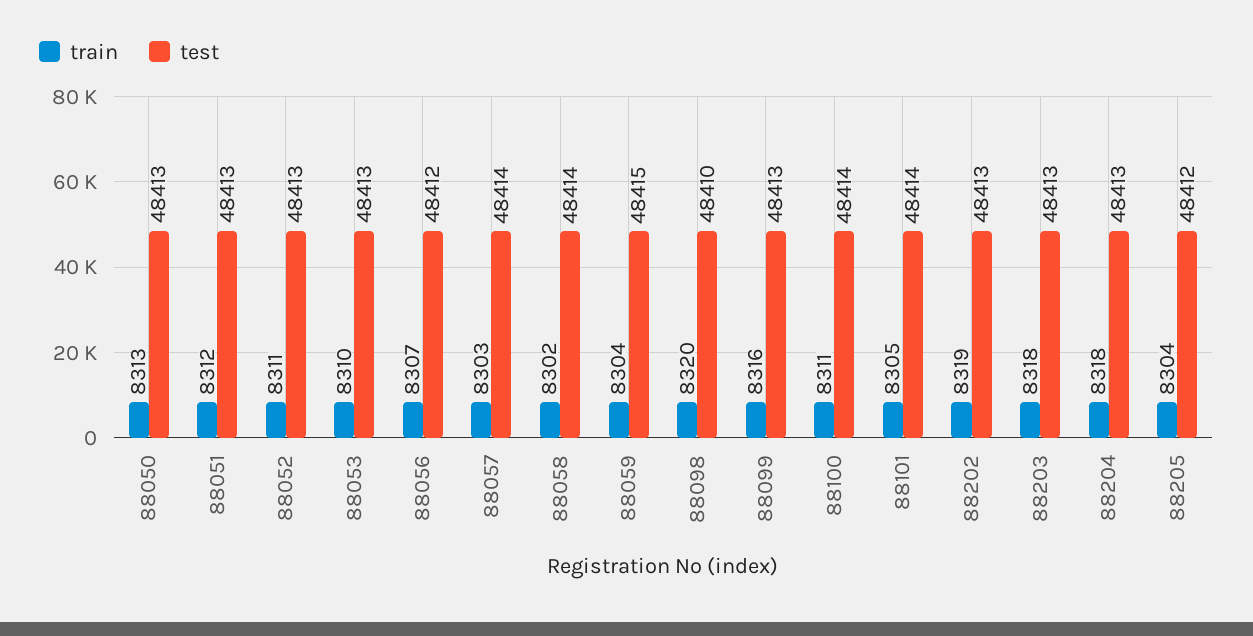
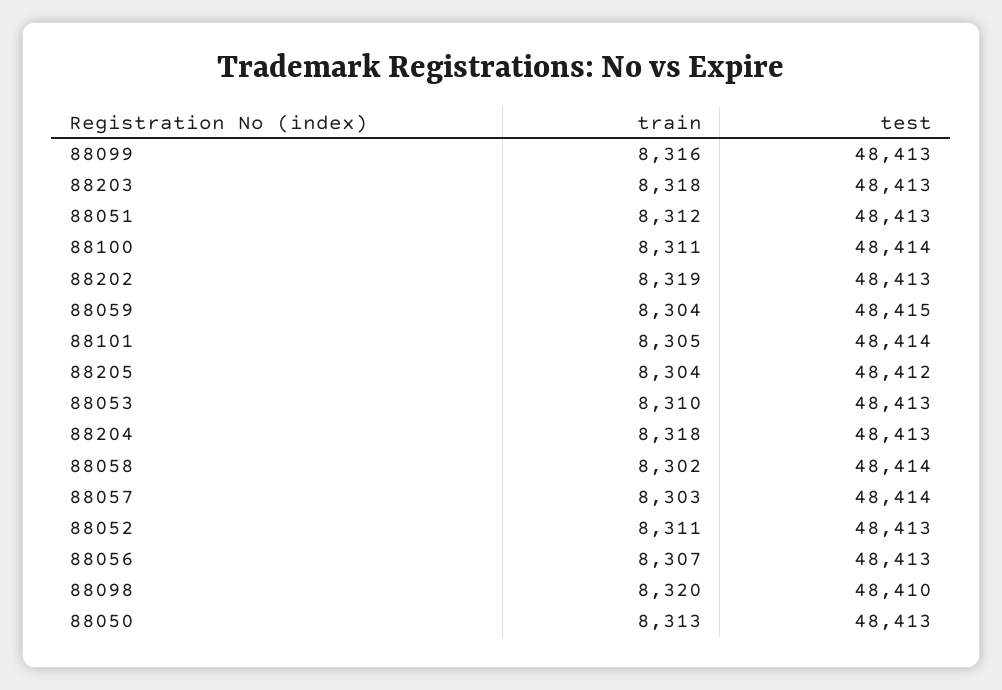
test, 88056: 48412 -> 48413

